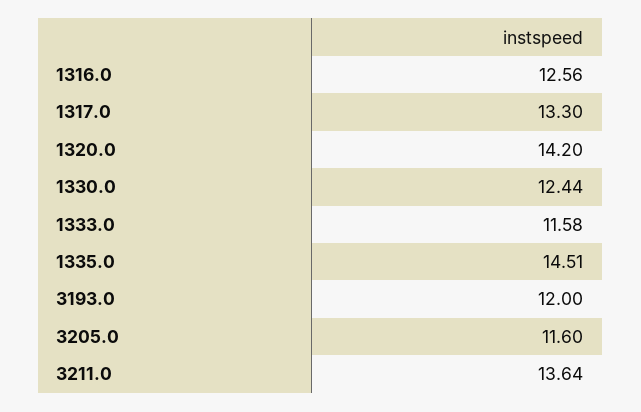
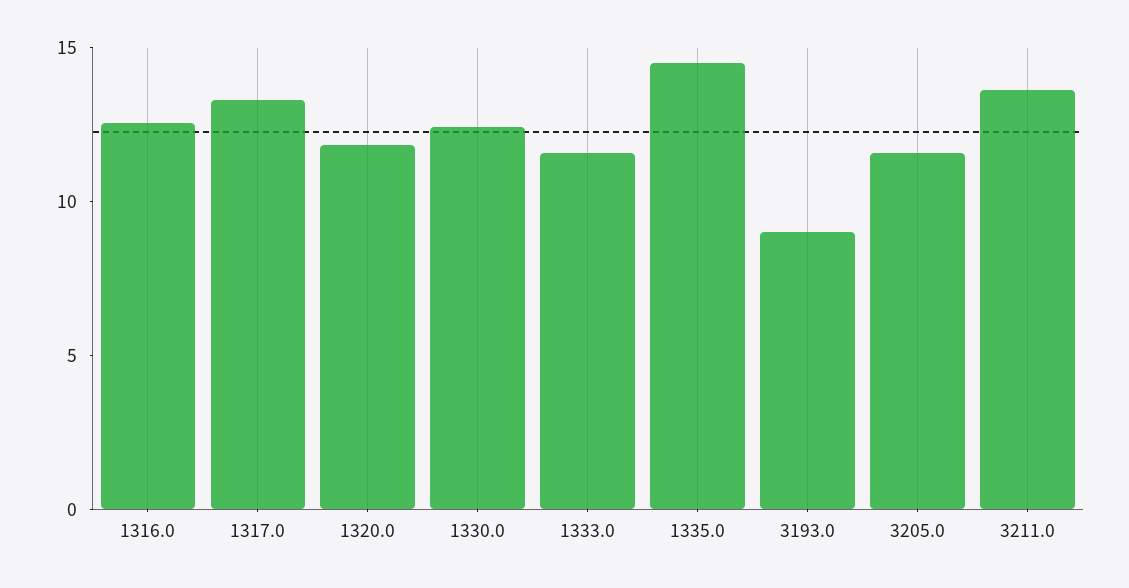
1320.0: 14.2 -> 12
3193.0: 12 -> 9

